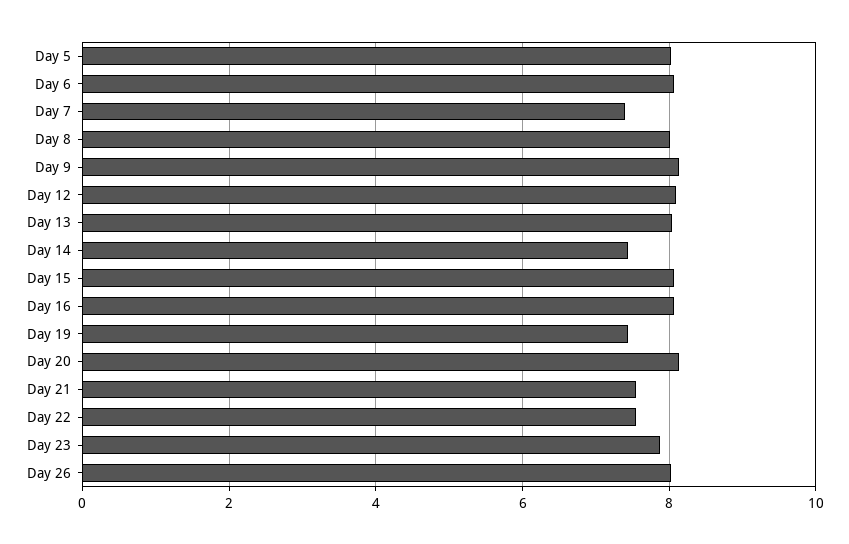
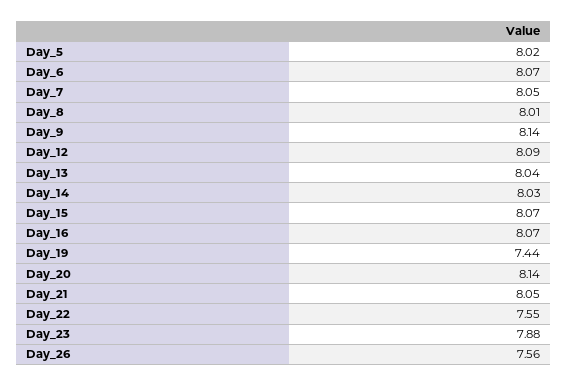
Day 7: 7.4 -> 8.05
Day 14: 7.4 -> 8.03
Day 21: 7.6 -> 8.05
Day 26: 8 -> 7.56

